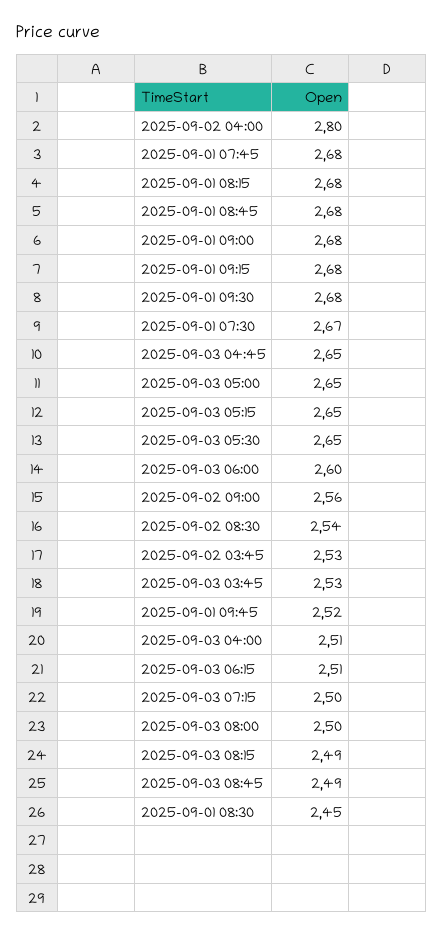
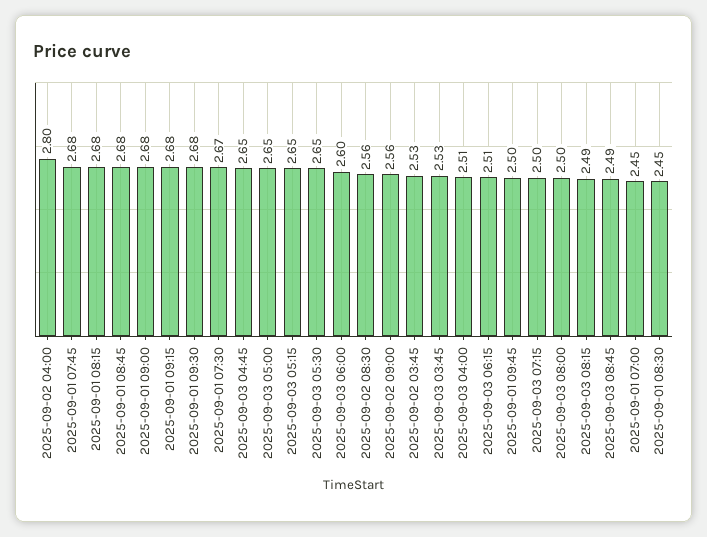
2025-09-02 08:30: 2.54 -> 2.56
2025-09-01 09:45: 2.52 -> 2.5
2025-09-01 07:00: none -> 2.45

